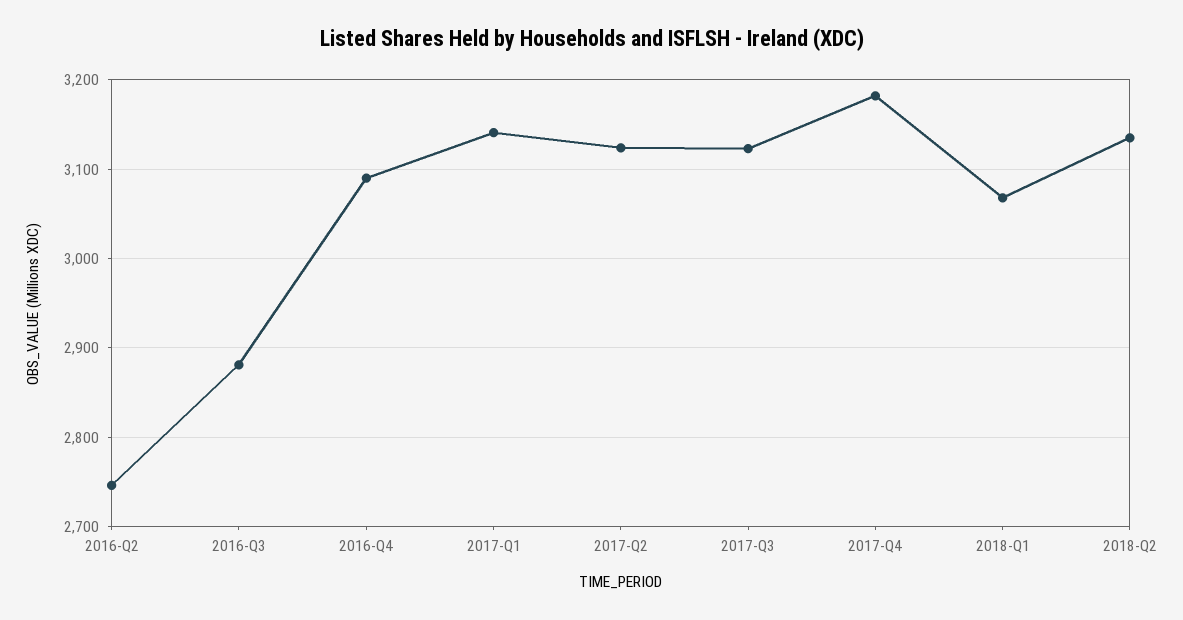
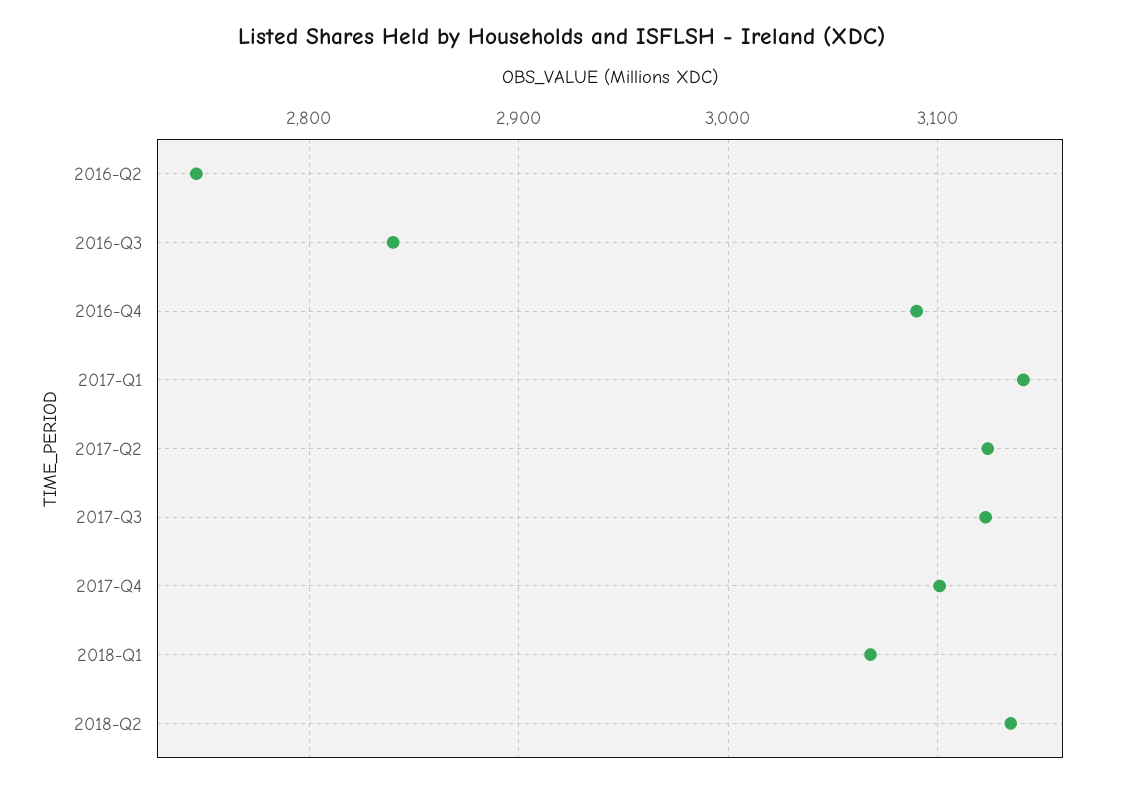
2016-Q3: 2880 -> 2840
2017-Q4: 3180 -> 3100

